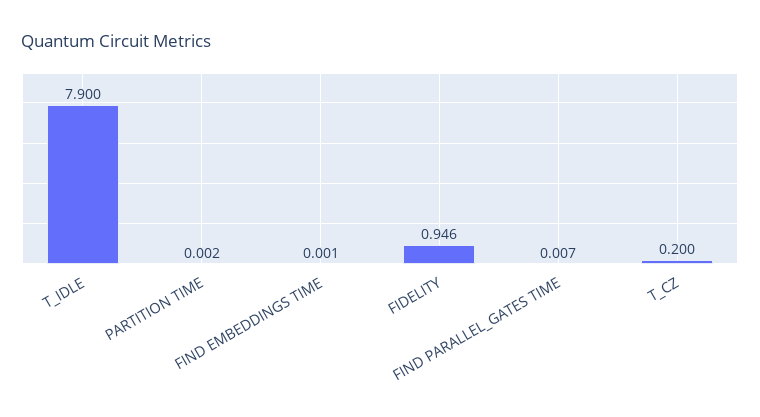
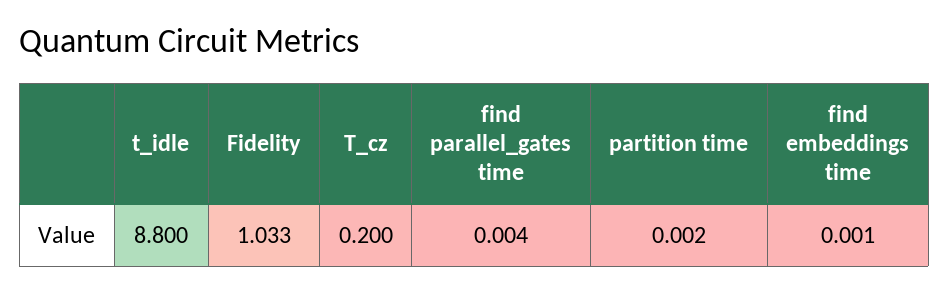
T_IDLE: 7.9 -> 8.8
FIDELITY: 0.946 -> 1.033
FIND PARALLEL_GATES TIME: 0.007 -> 0.004

